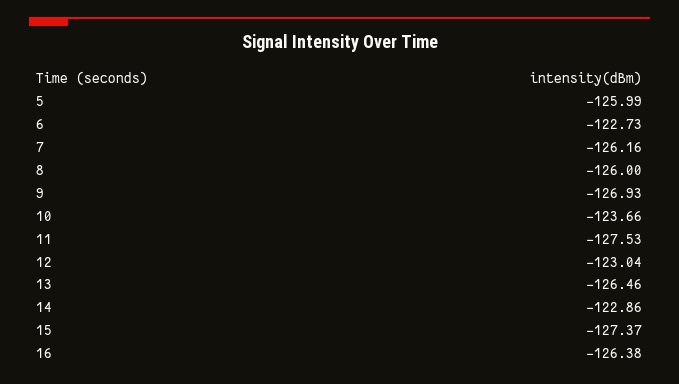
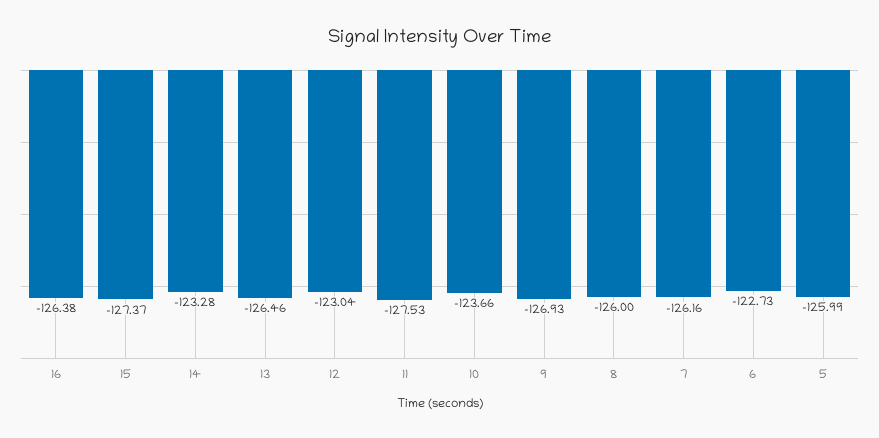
14: -122.86 -> -123.28

